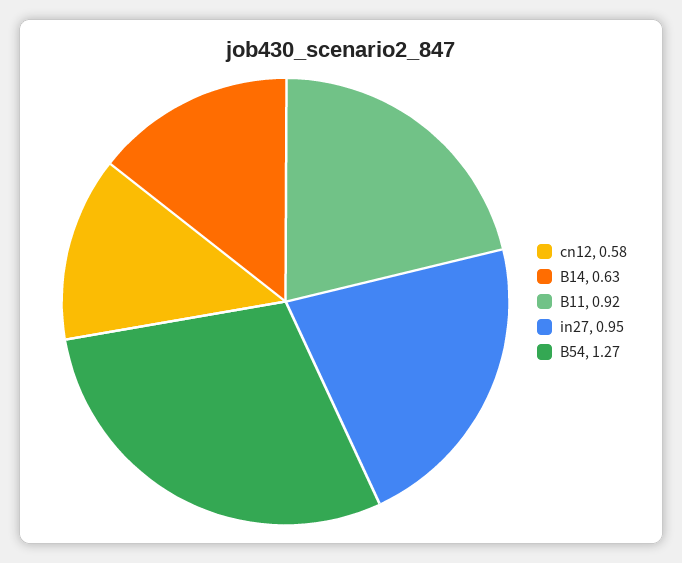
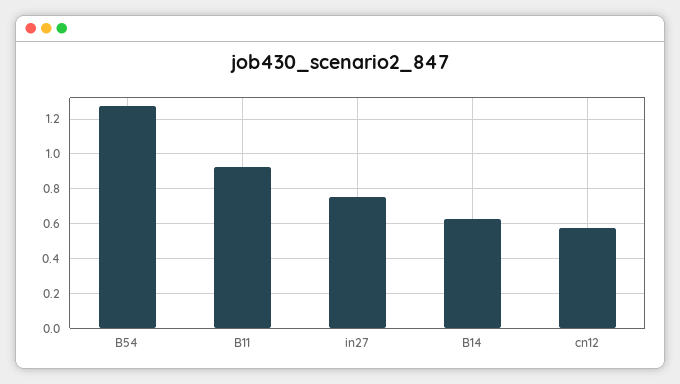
in27: 0.95 -> 0.75

